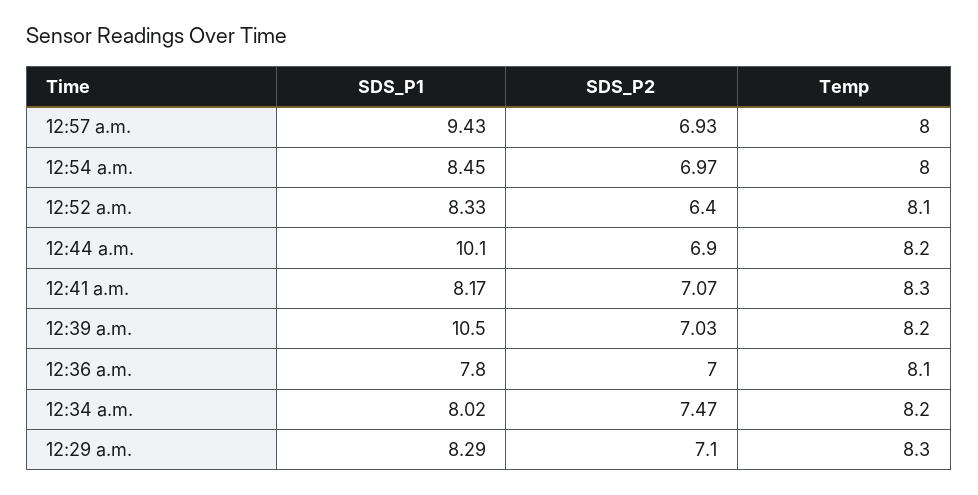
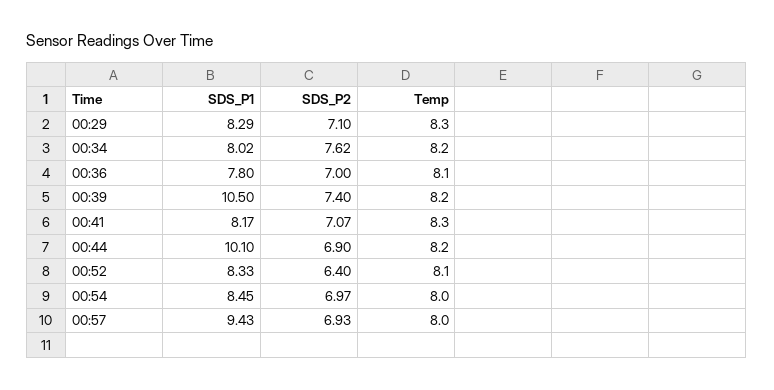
SDS_P2, 12:39 a.m.: 7.03 -> 7.4
SDS_P2, 12:34 a.m.: 7.47 -> 7.62

